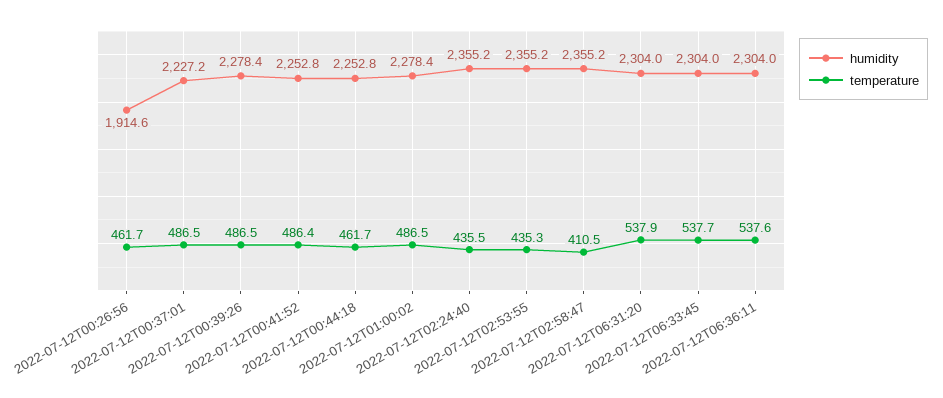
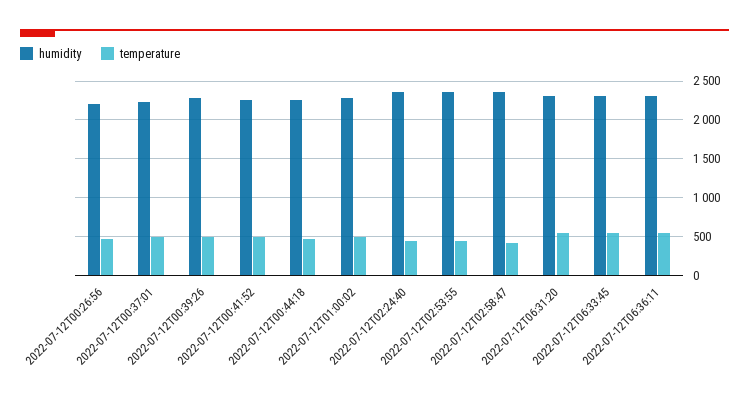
humidity, 2022-07-12T00:26:56: 1914.6 -> 2200

